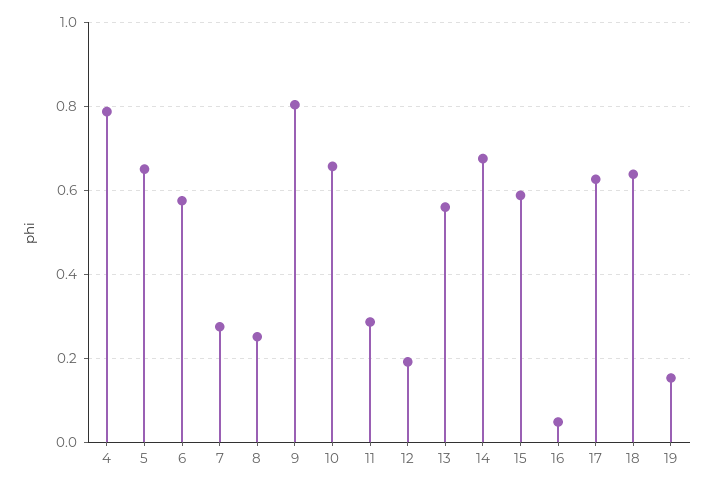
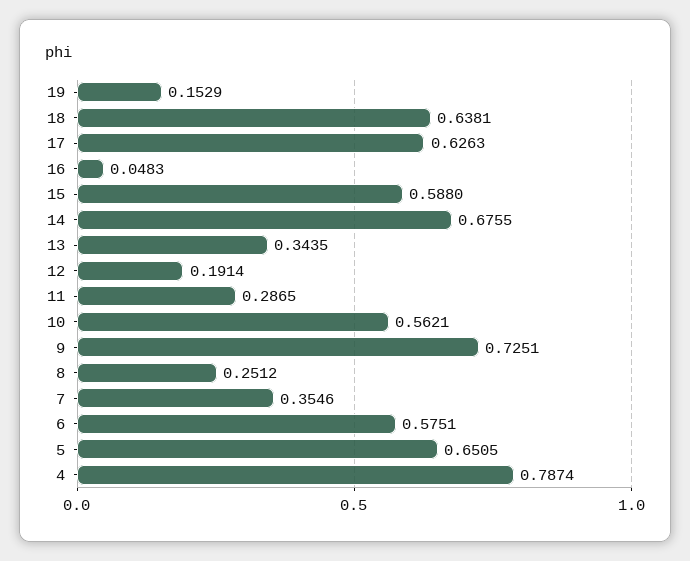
7: 0.28 -> 0.3546
9: 0.8 -> 0.7251
10: 0.66 -> 0.5621
13: 0.56 -> 0.3435

